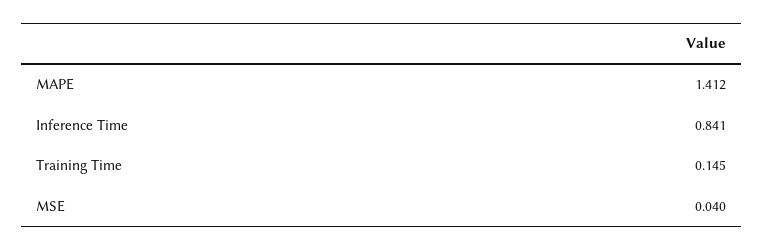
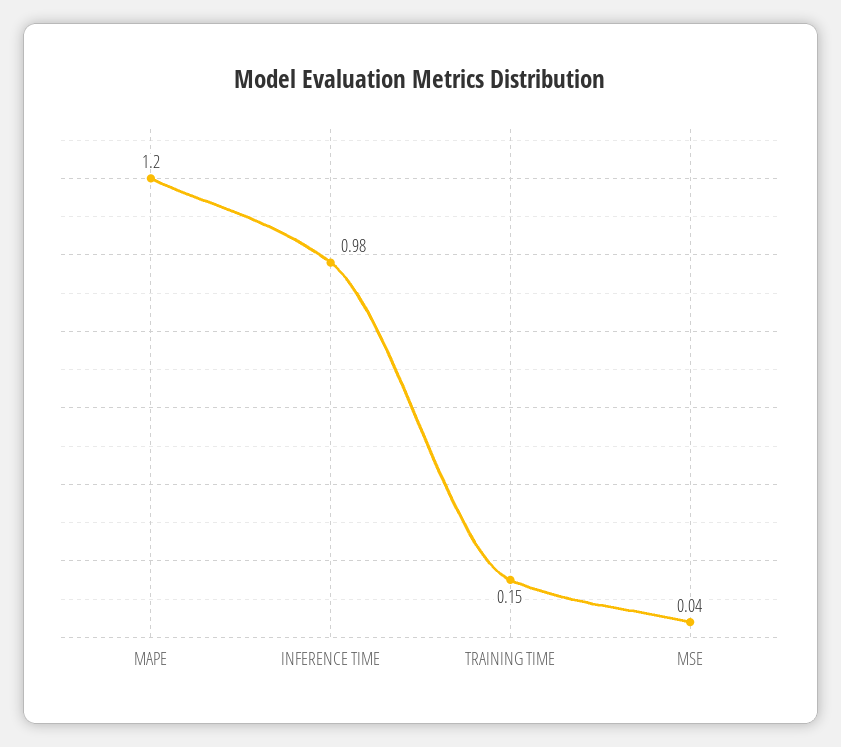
MAPE: 1.412 -> 1.2
Inference Time: 0.841 -> 0.98

